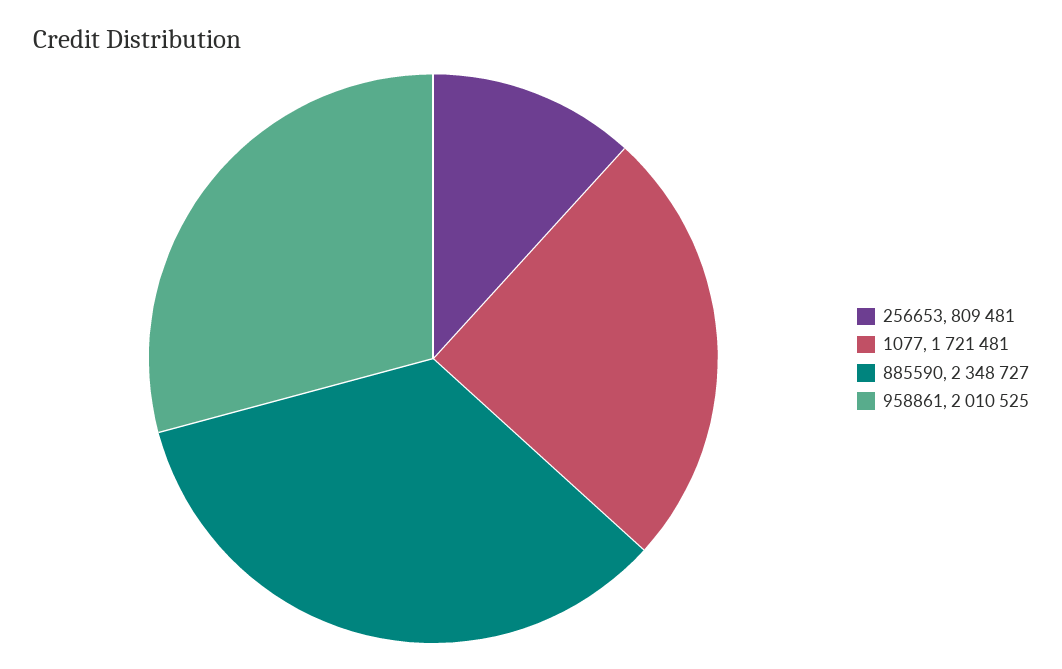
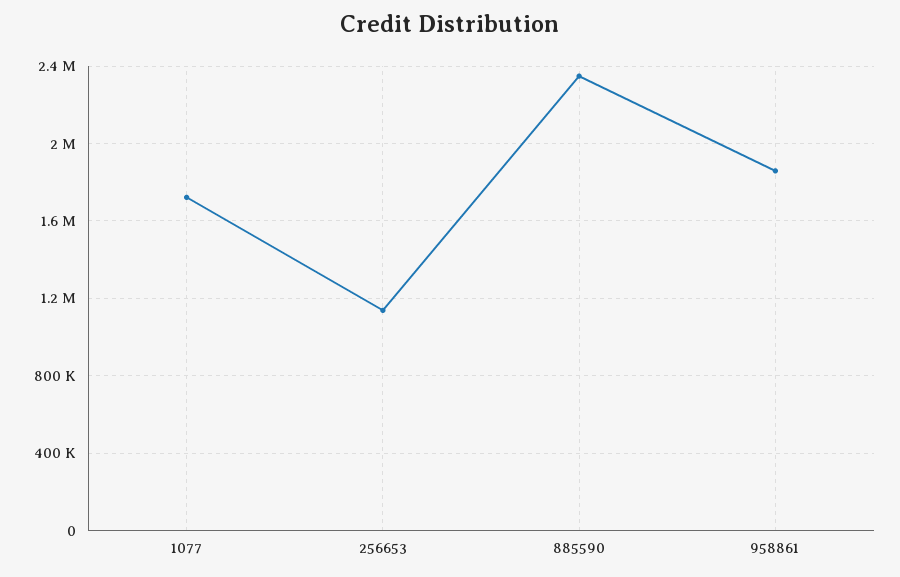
256653: 809481 -> 1150000
958861: 2010525 -> 1850000

